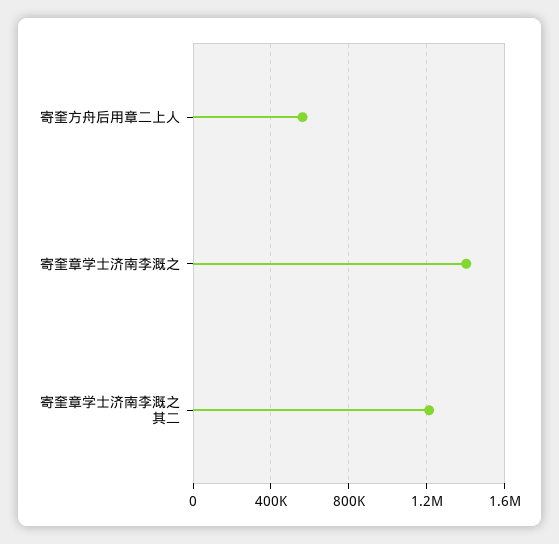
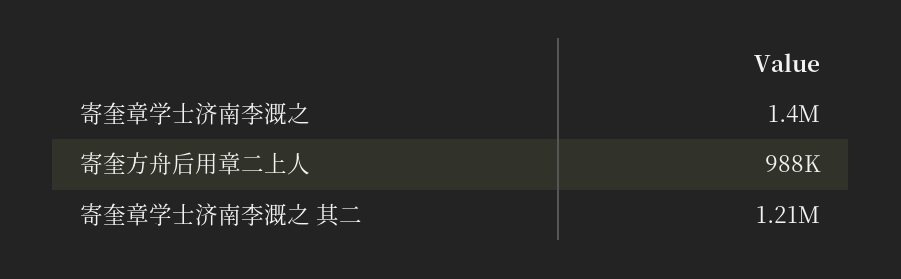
寄奎方舟后用章二上人: 550000 -> 988000

